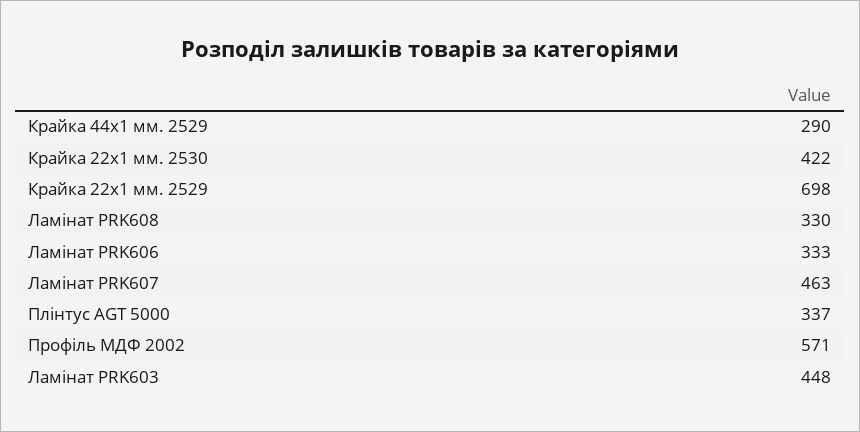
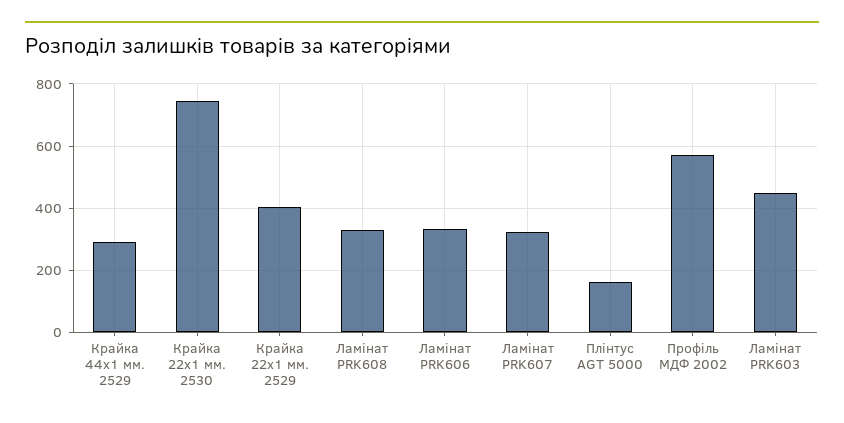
Крайка 22x1 мм. 2530: 422 -> 740
Крайка 22x1 мм. 2529: 698 -> 400
Ламінат PRK607: 463 -> 320
Плінтус AGT 5000: 337 -> 160

